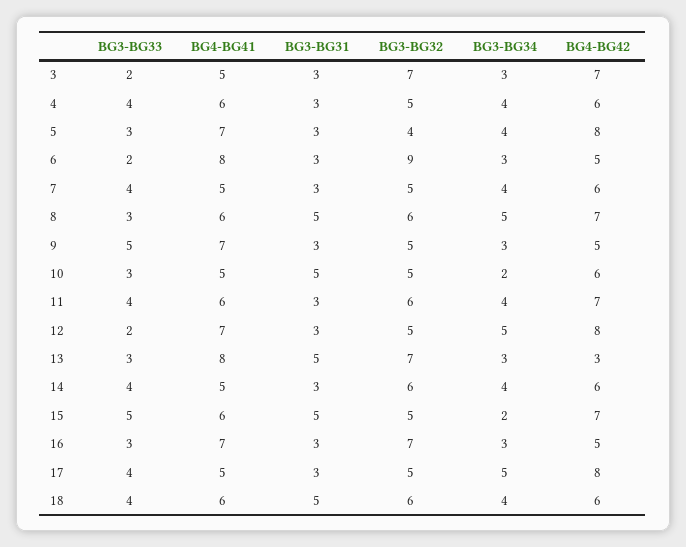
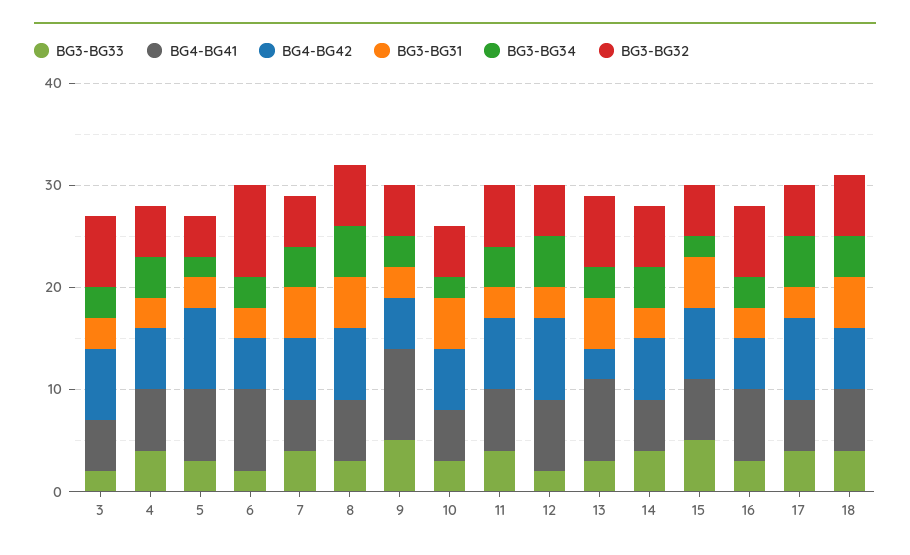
BG3-BG34, 5: 4 -> 2
BG3-BG31, 7: 3 -> 5
BG4-BG41, 9: 7 -> 9

